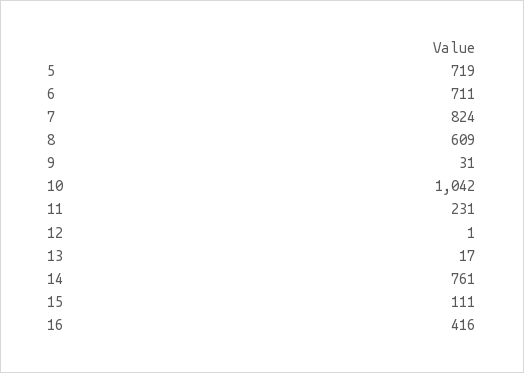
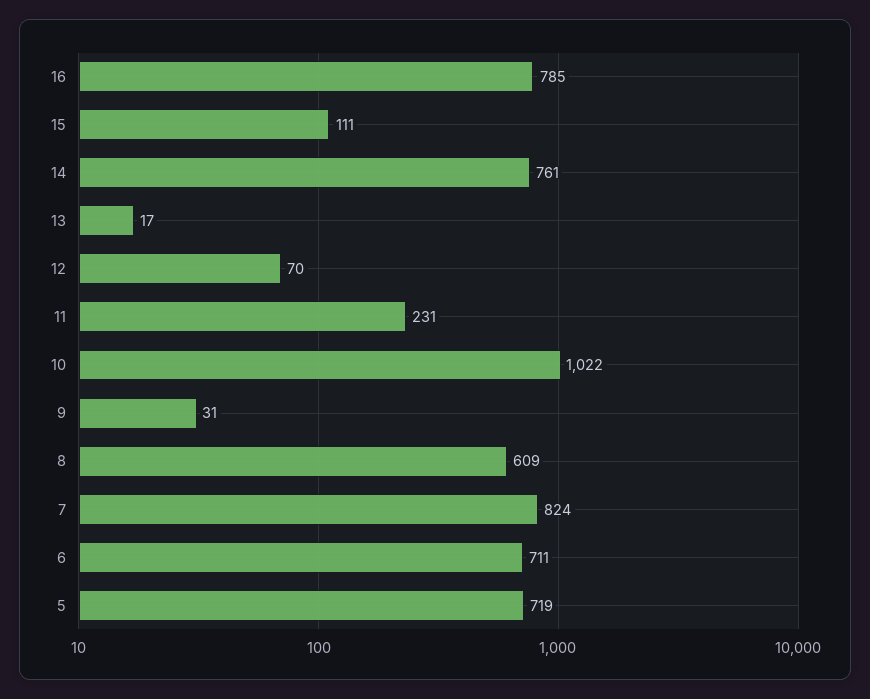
10: 1042 -> 1022
12: 1 -> 70
16: 416 -> 785

